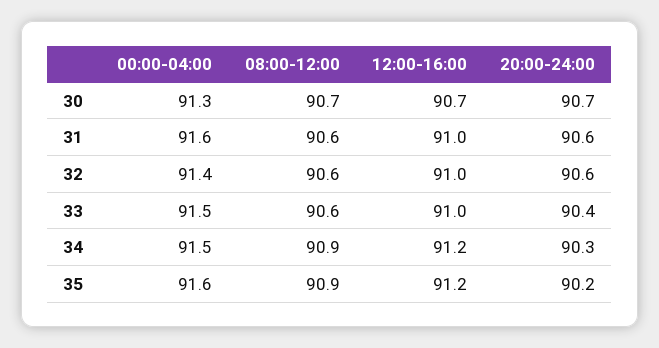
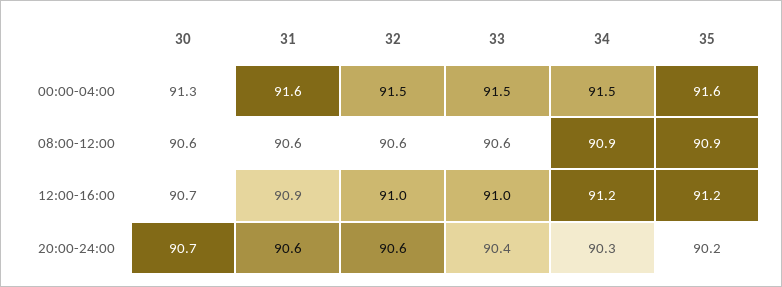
08:00-12:00, 30: 90.7 -> 90.6
12:00-16:00, 31: 91 -> 90.9
00:00-04:00, 32: 91.4 -> 91.5

